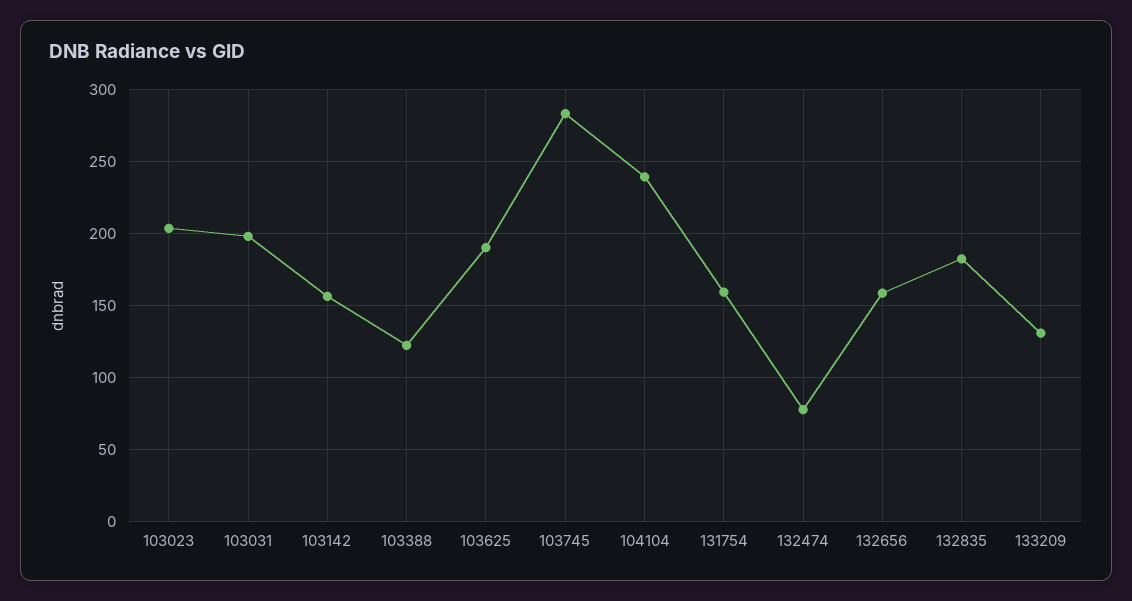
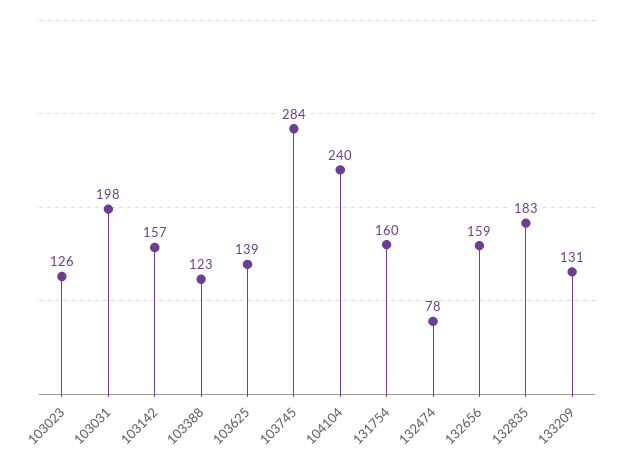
103023: 205 -> 126
103625: 190 -> 139

